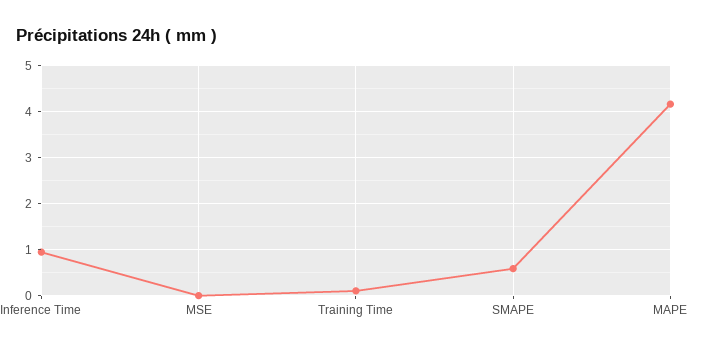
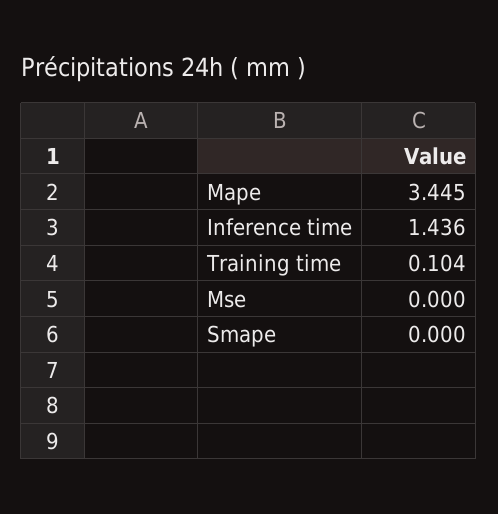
Inference Time: 1 -> 1.436
SMAPE: 0.6 -> 0
MAPE: 4.2 -> 3.445

